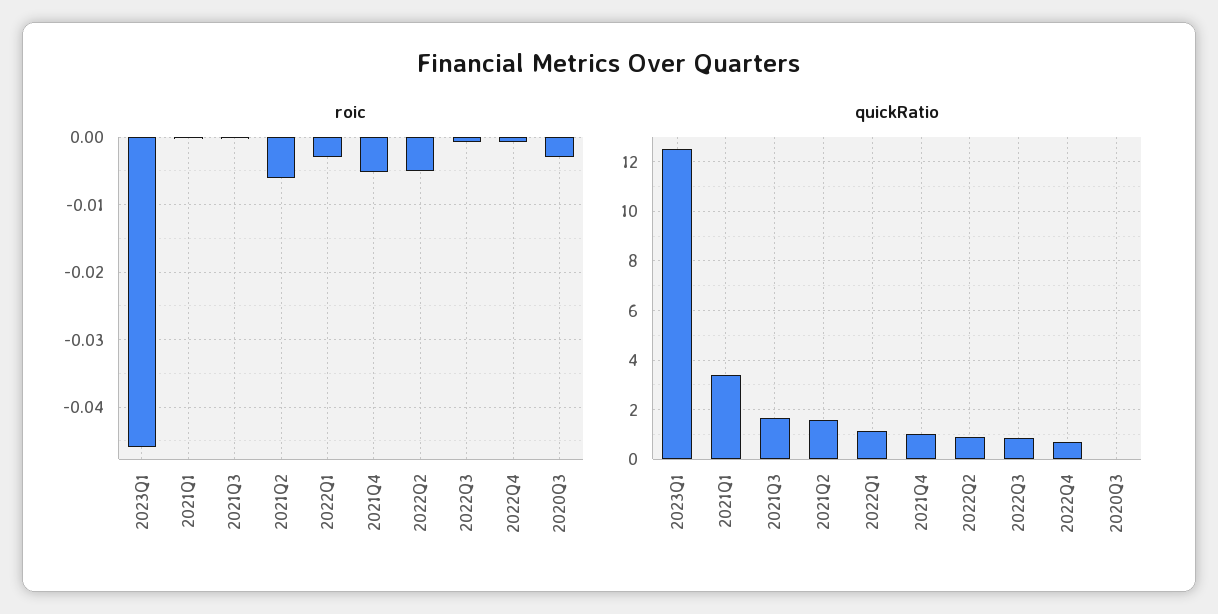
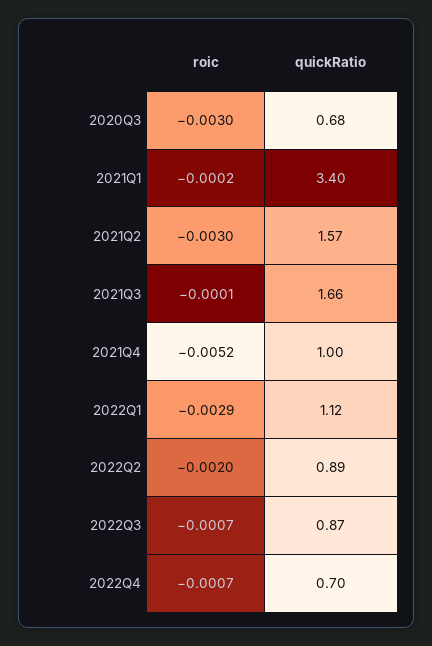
roic, 2023Q1: -0.046 -> none
roic, 2021Q2: -0.006 -> -0.003
roic, 2022Q2: -0.005 -> -0.002
quickRatio, 2023Q1: 12.5 -> none
quickRatio, 2020Q3: 0 -> 0.68

